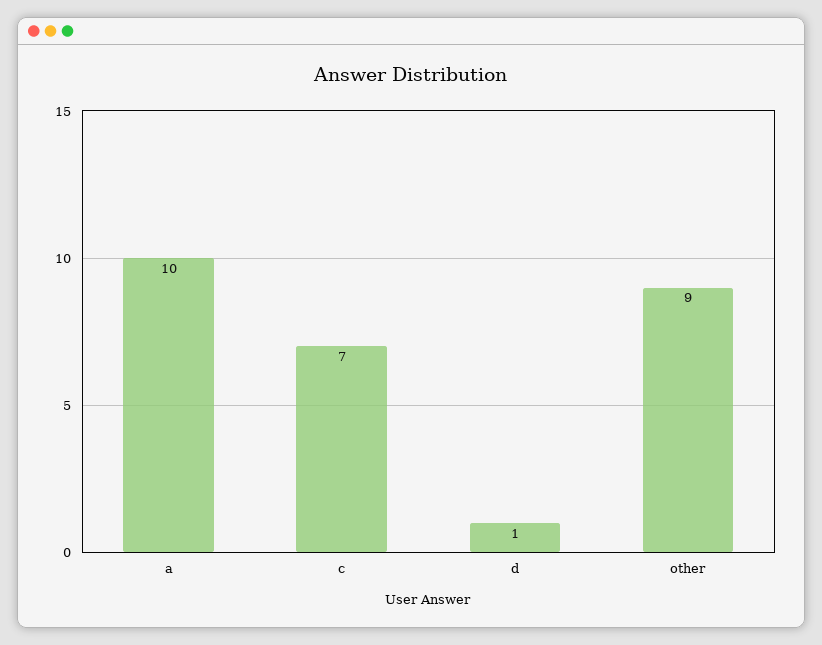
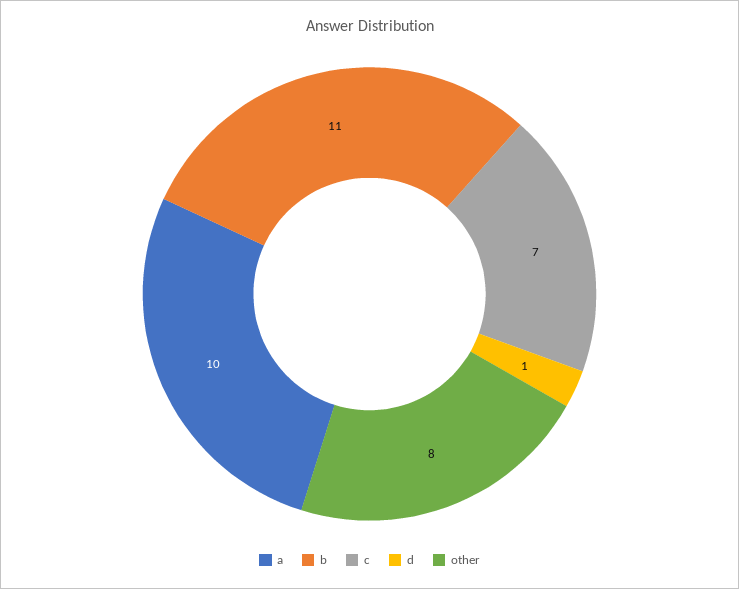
other: 9 -> 8
b: none -> 11

